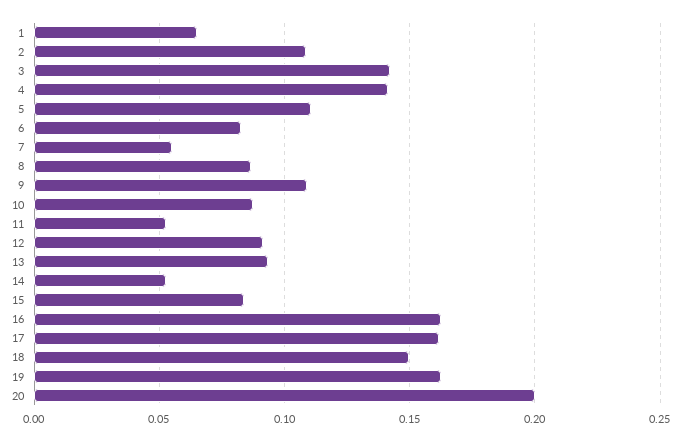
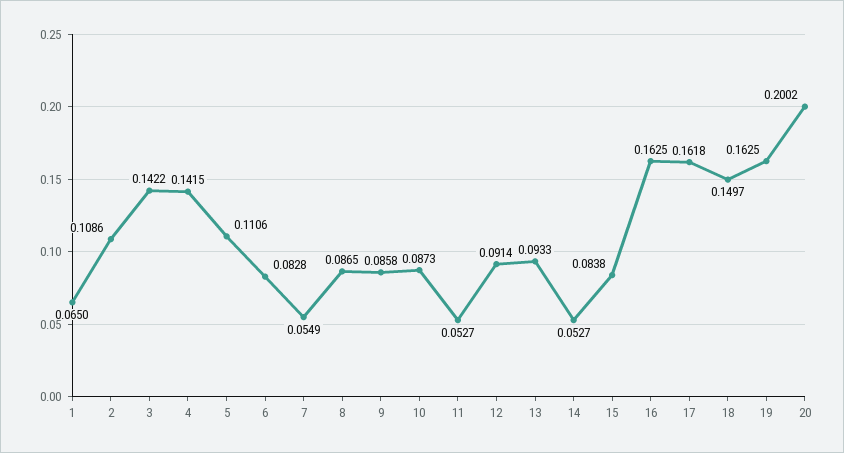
9: 0.11 -> 0.0858

